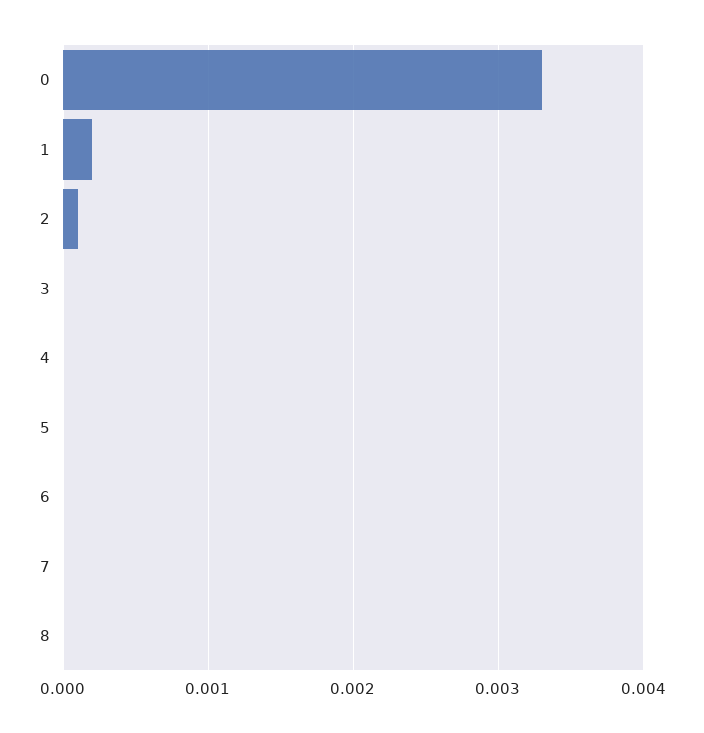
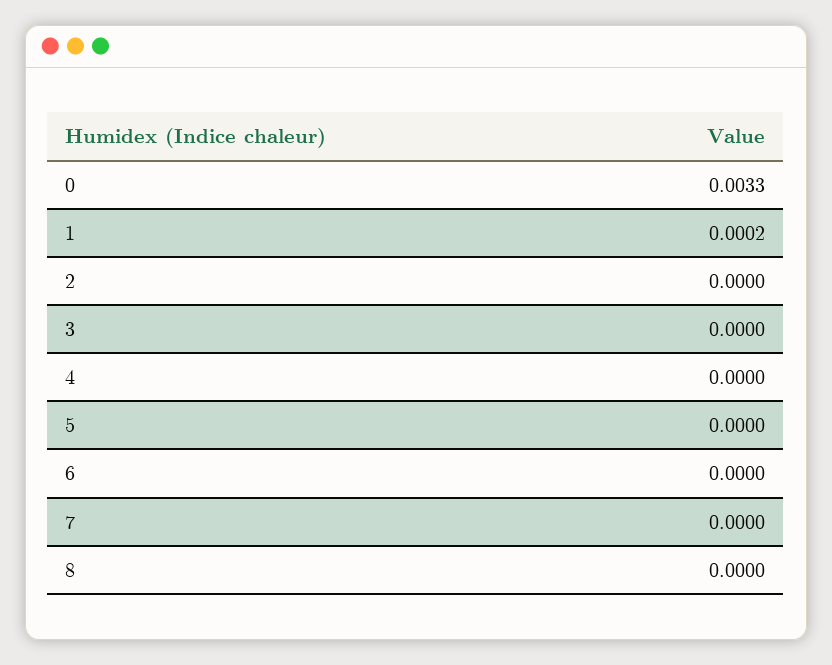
2: 0.0001 -> 0

